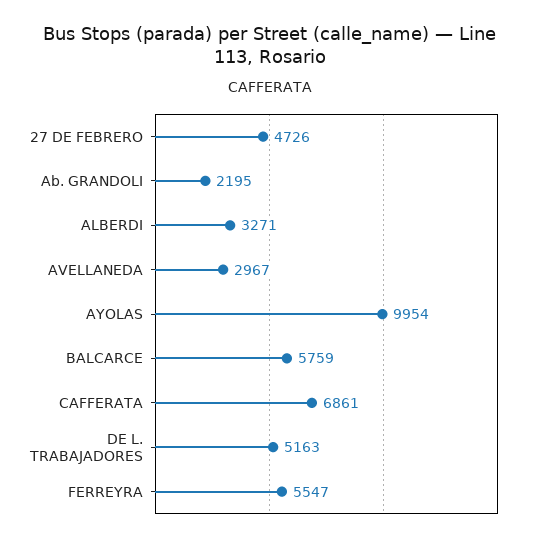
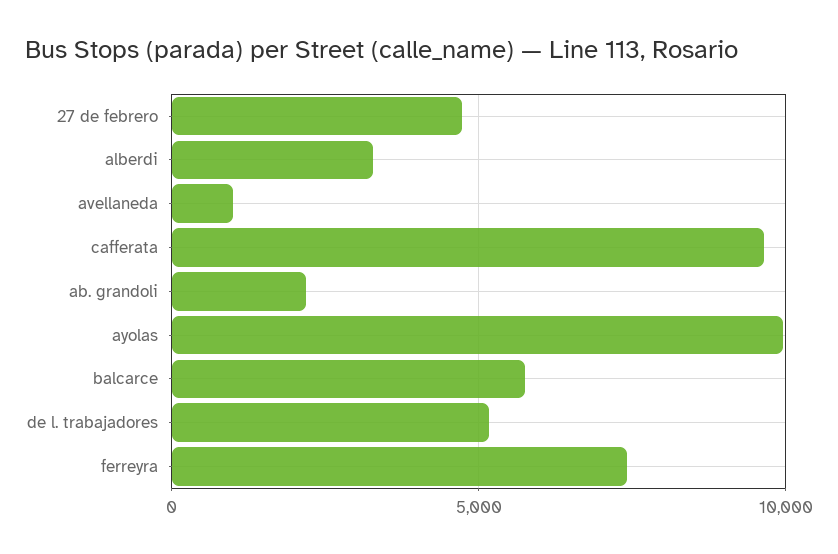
AVELLANEDA: 2967 -> 1000
CAFFERATA: 6861 -> 9500
FERREYRA: 5547 -> 7500

